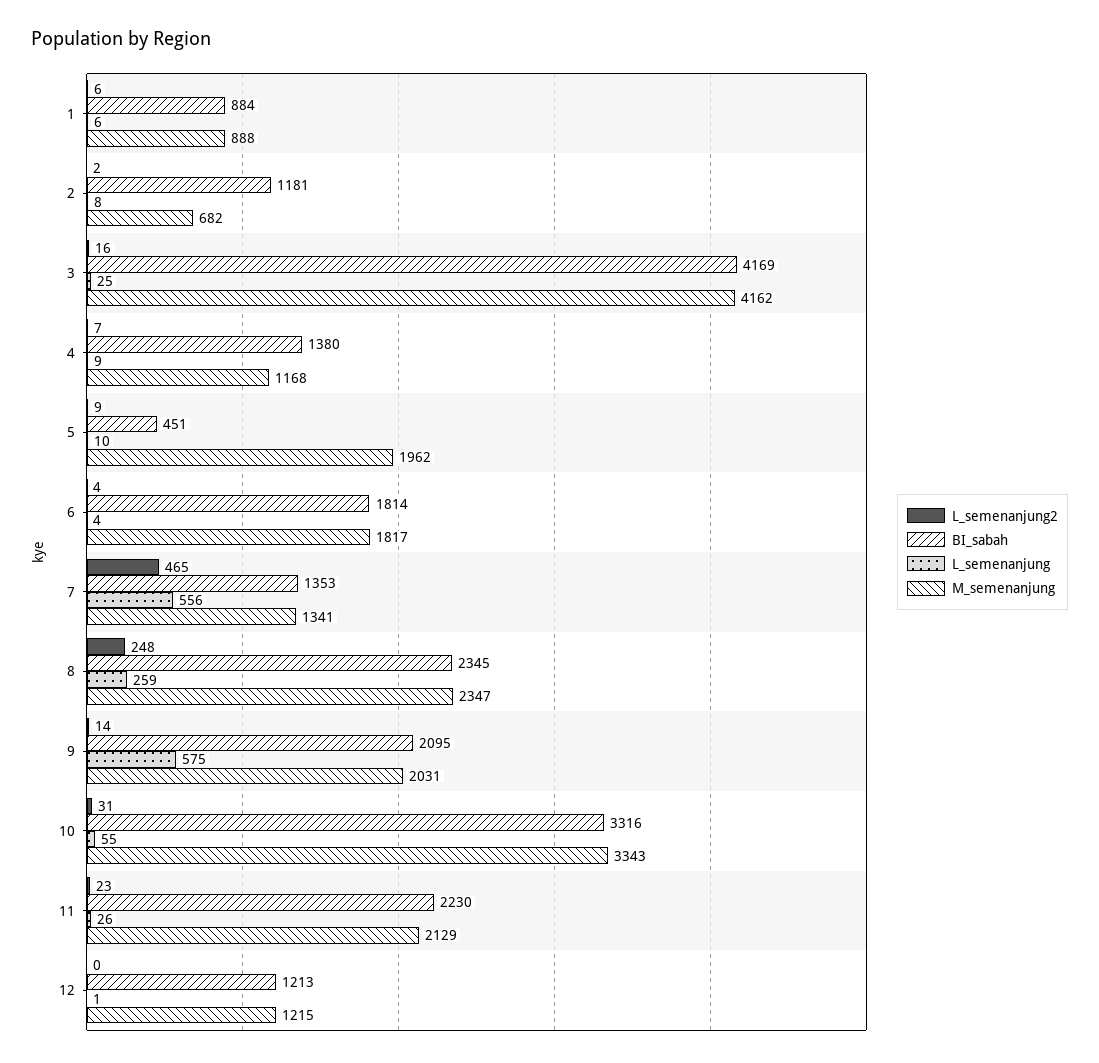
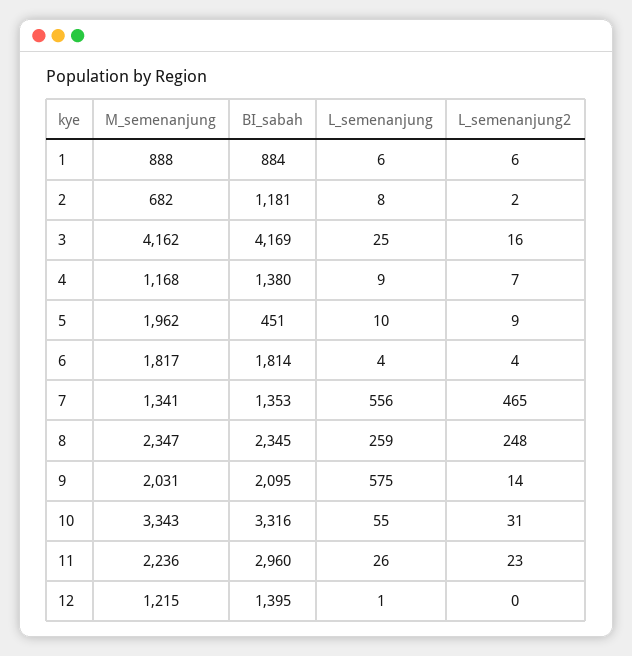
BI_sabah, 11: 2230 -> 2960
M_semenanjung, 11: 2129 -> 2236
BI_sabah, 12: 1213 -> 1395

